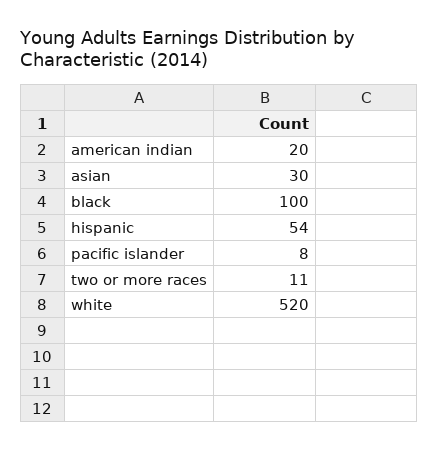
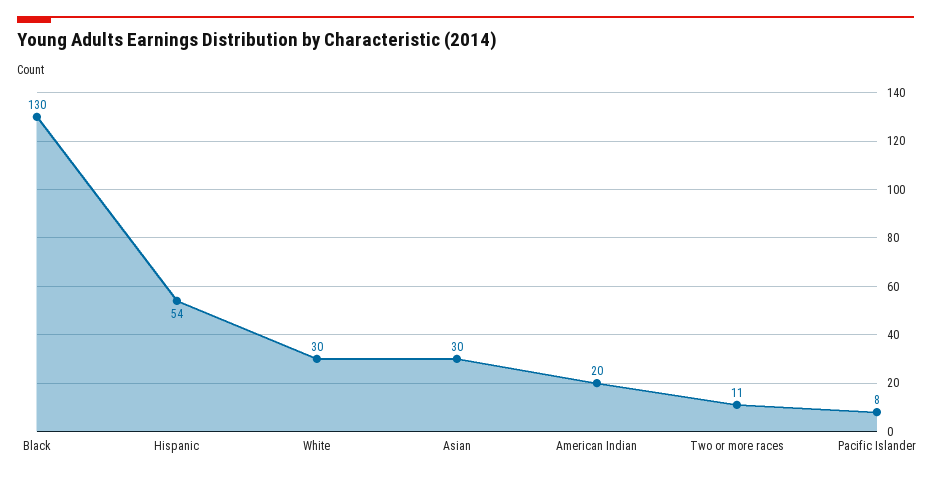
black: 100 -> 130
white: 520 -> 30

